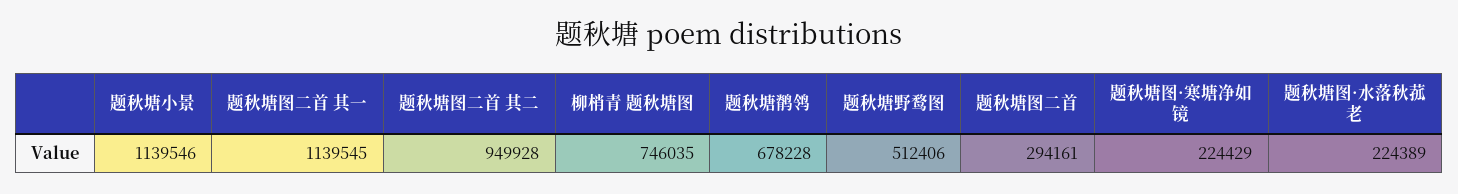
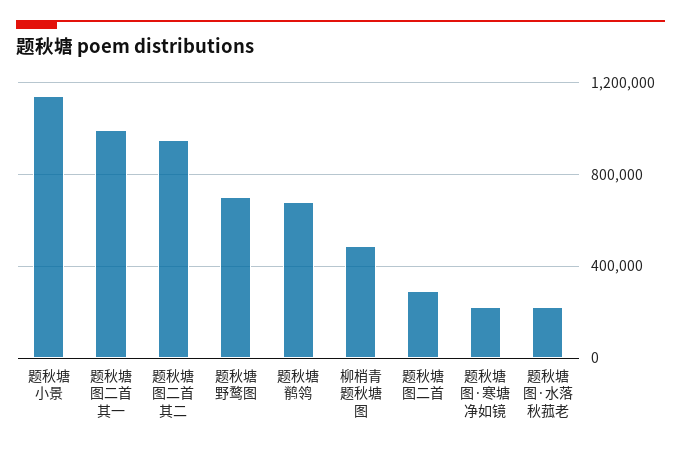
题秋塘图二首 其一: 1139545 -> 1000000
柳梢青 题秋塘图: 746035 -> 500000
题秋塘野鹜图: 512406 -> 700000

